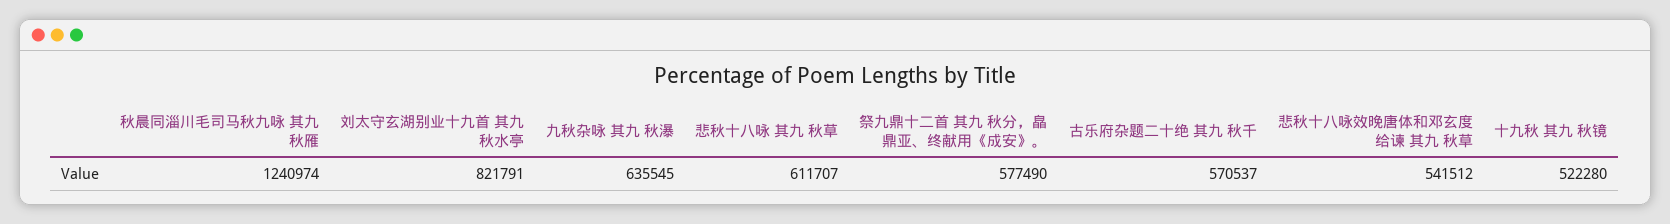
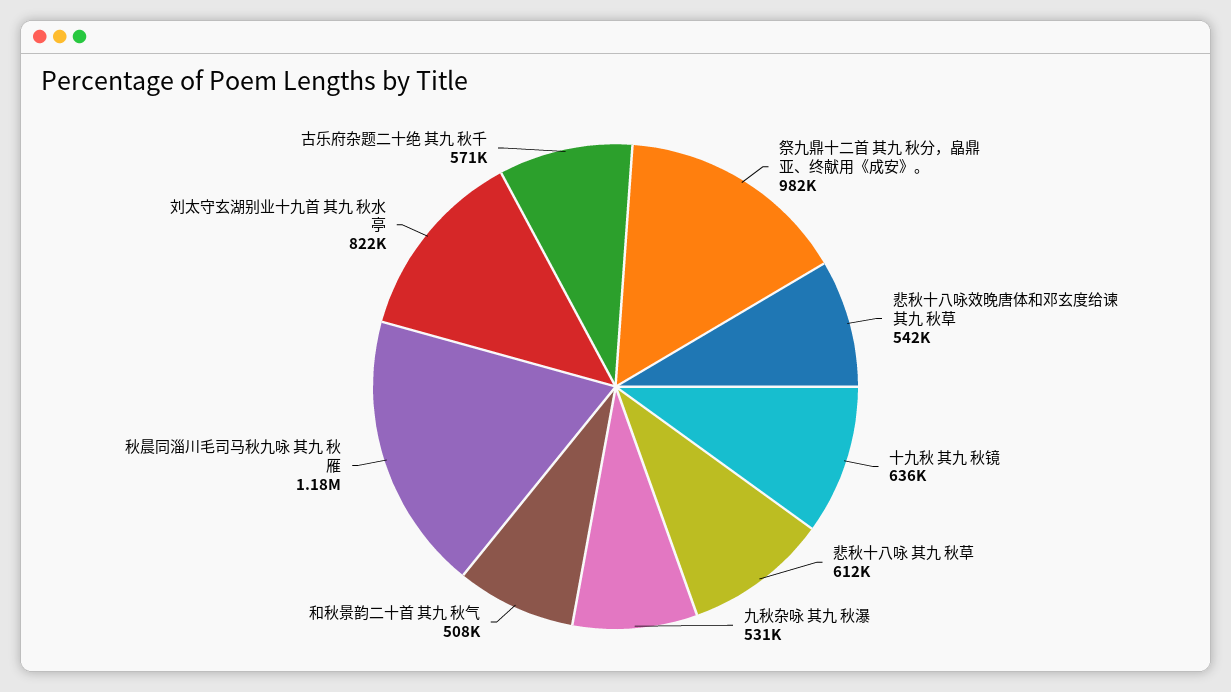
秋晨同淄川毛司马秋九咏 其九 秋雁: 1240974 -> 1180000
九秋杂咏 其九 秋瀑: 635545 -> 531000
祭九鼎十二首 其九 秋分，皛鼎亚、终献用《成安》。: 577490 -> 982000
十九秋 其九 秋镜: 522280 -> 636000
和秋景韵二十首 其九 秋气: none -> 508000

